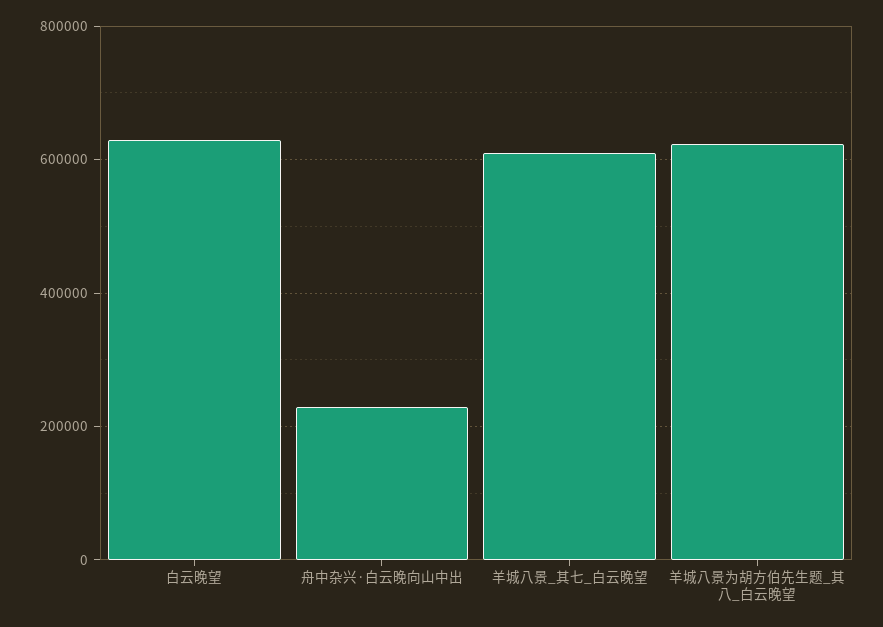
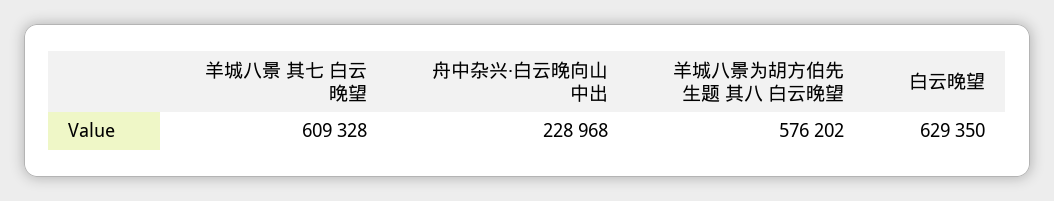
羊城八景为胡方伯先生题_其八_白云晚望: 620000 -> 576202

